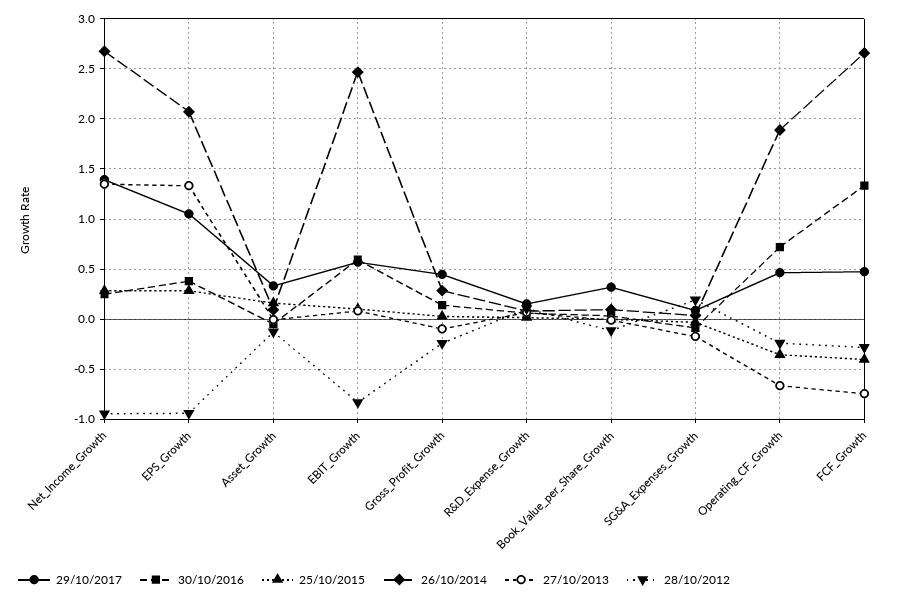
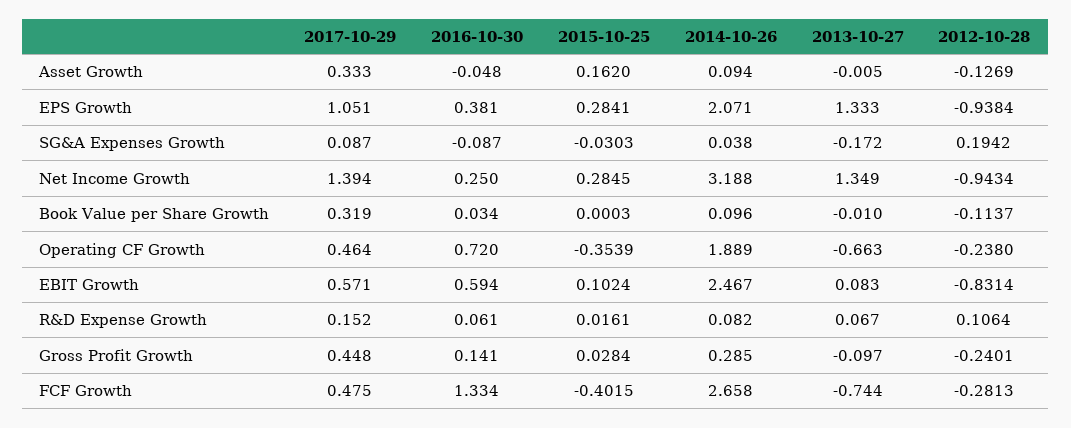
26/10/2014, Net_Income_Growth: 2.7 -> 3.188

